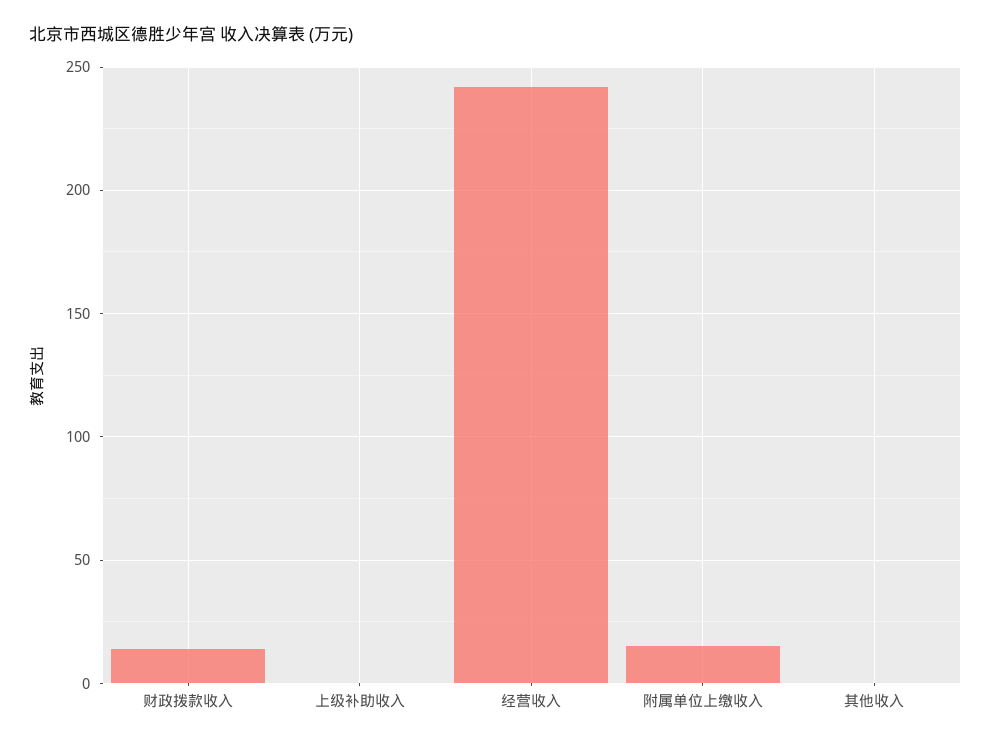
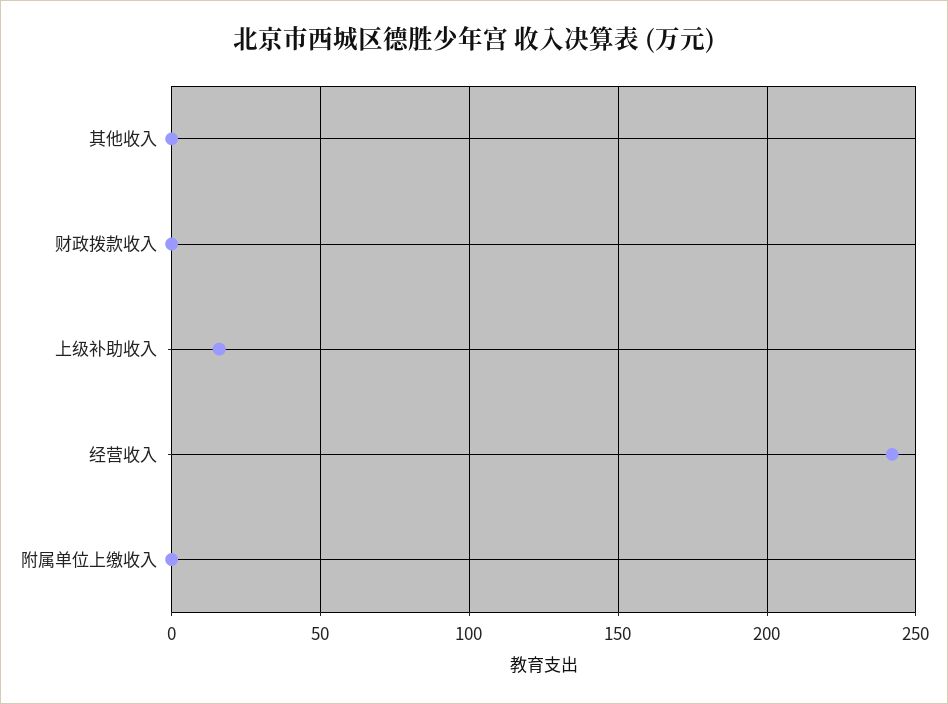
财政拨款收入: 15 -> 0
上级补助收入: 0 -> 15
附属单位上缴收入: 15 -> 0

